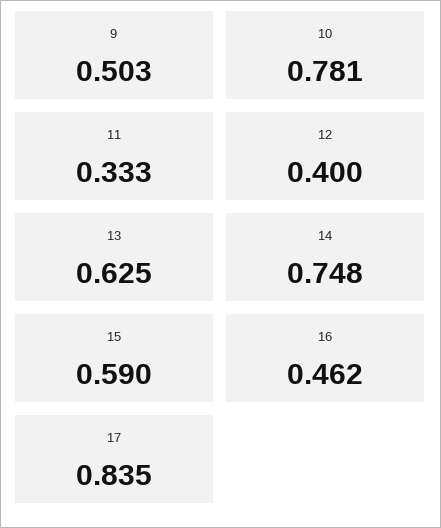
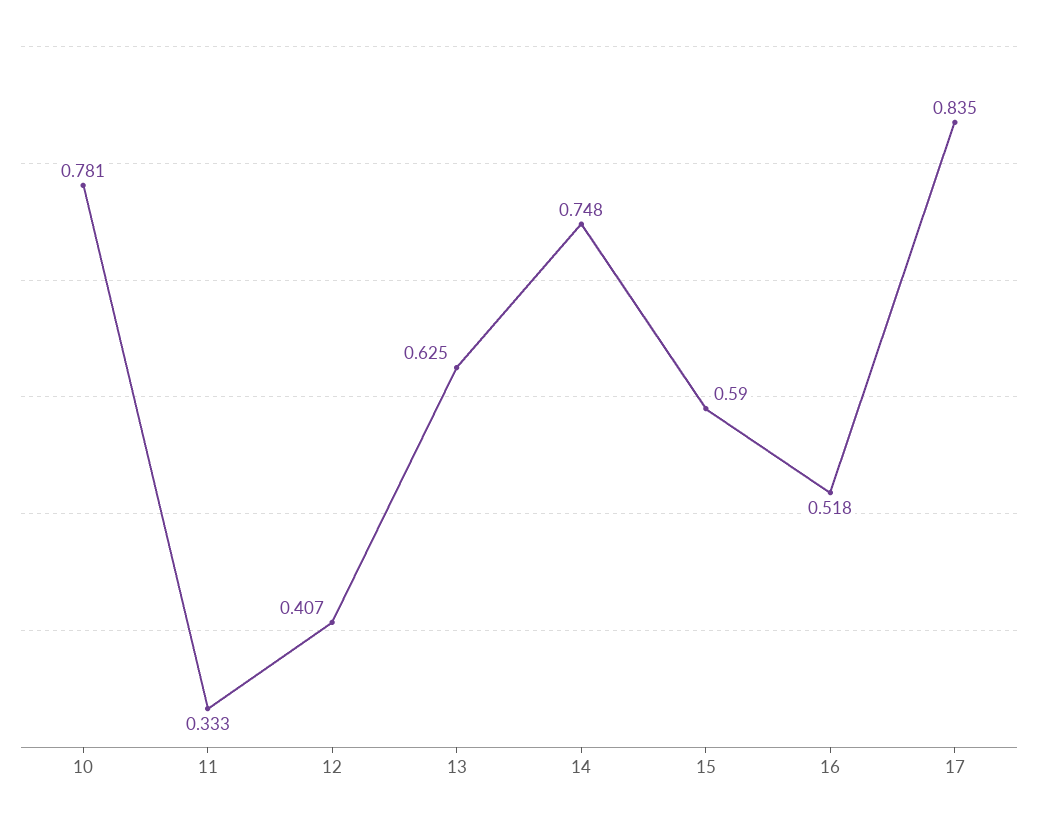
9: 0.503 -> none
12: 0.4 -> 0.407
16: 0.462 -> 0.518

